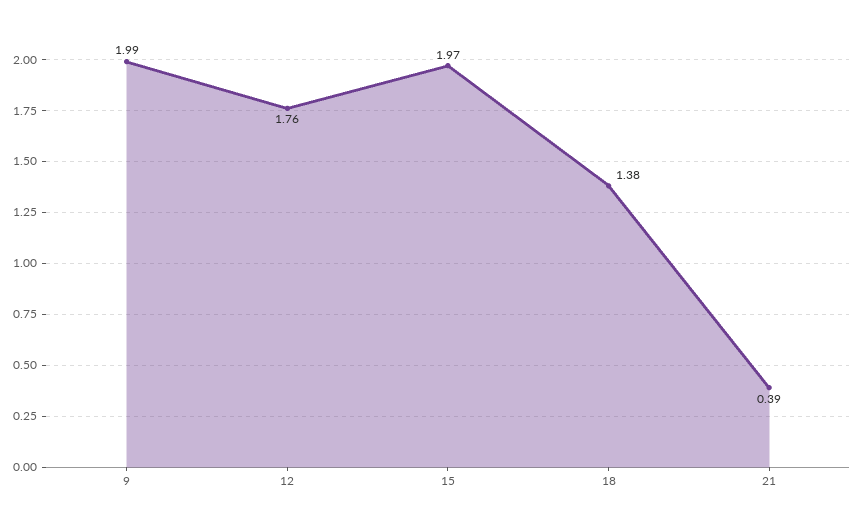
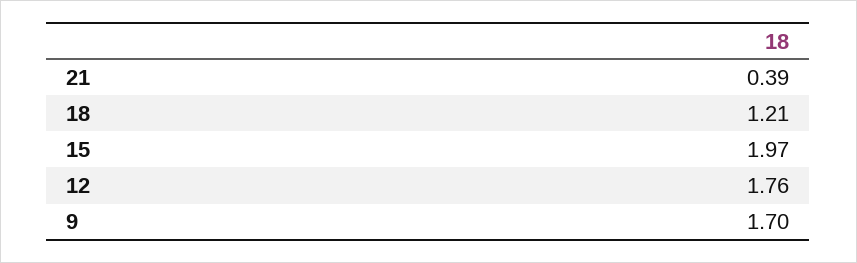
9: 1.99 -> 1.7
18: 1.38 -> 1.21

